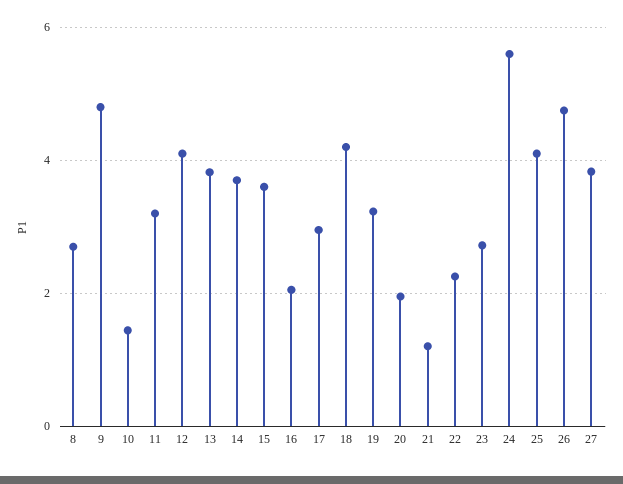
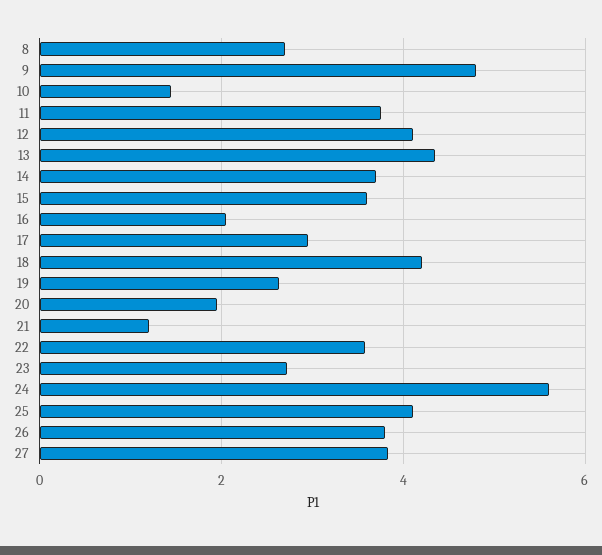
11: 3.2 -> 3.8
13: 3.8 -> 4.4
19: 3.2 -> 2.6
22: 2.2 -> 3.6
26: 4.8 -> 3.8

